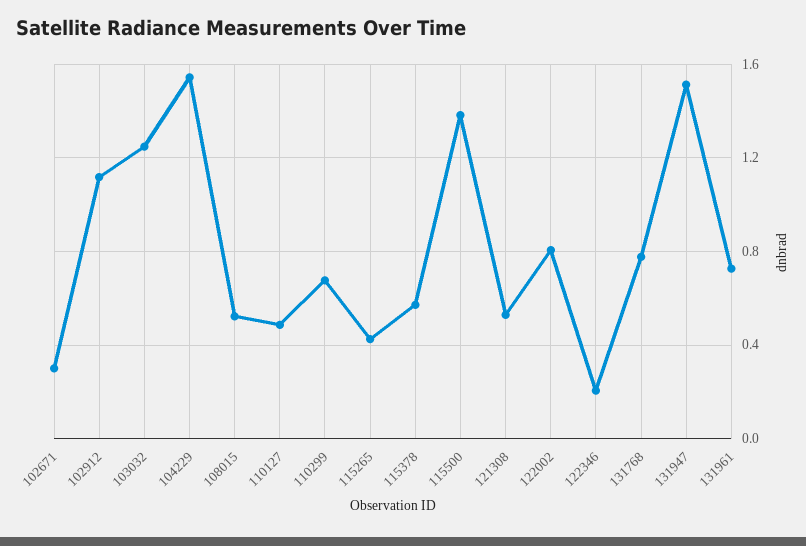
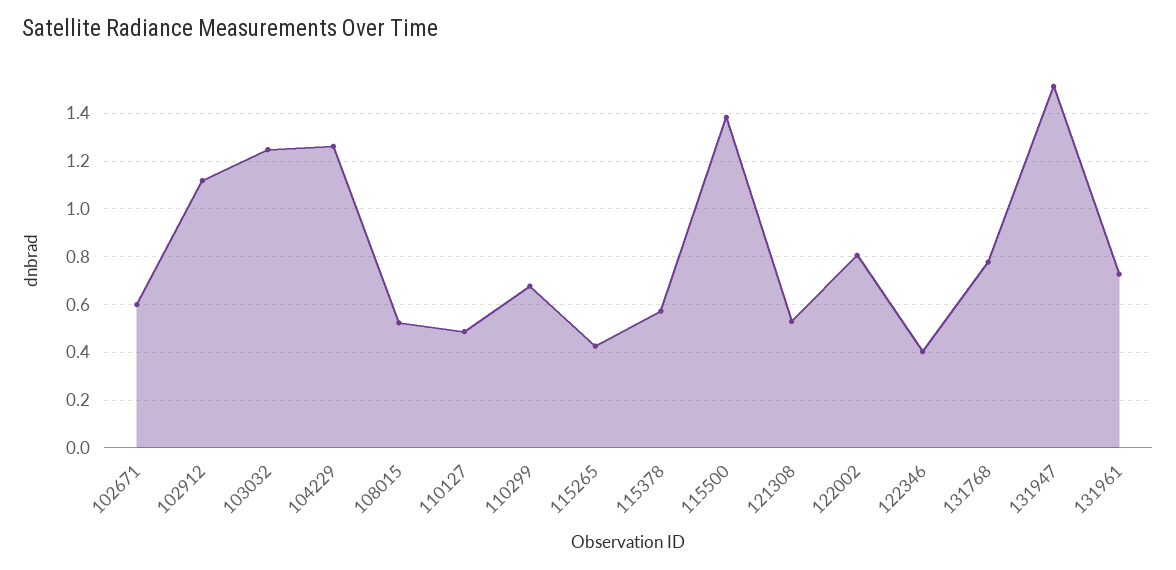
102671: 0.3 -> 0.6
104229: 1.55 -> 1.25
122346: 0.2 -> 0.4

